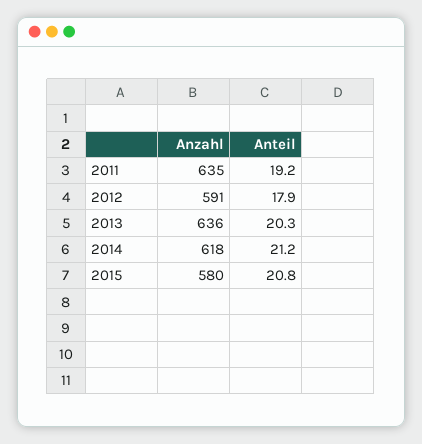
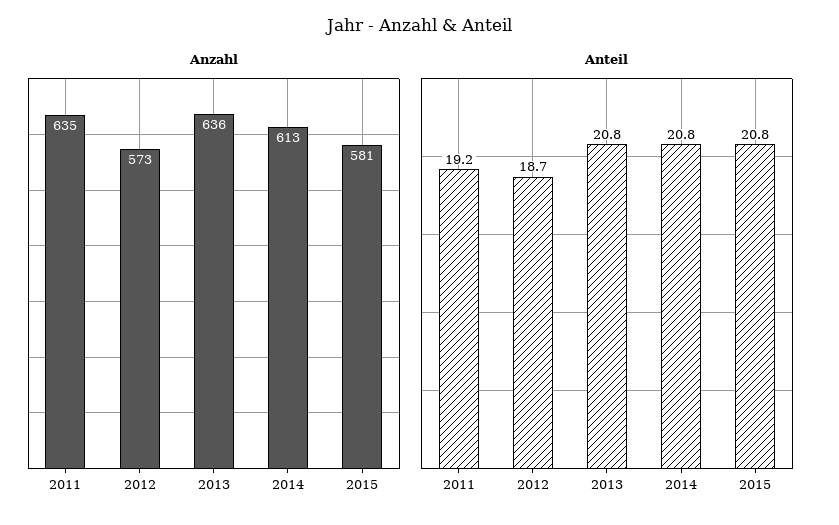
Anzahl, 2012: 591 -> 573
Anteil, 2012: 17.9 -> 18.7
Anteil, 2013: 20.3 -> 20.8
Anzahl, 2014: 618 -> 613
Anteil, 2014: 21.2 -> 20.8
Anzahl, 2015: 580 -> 581

